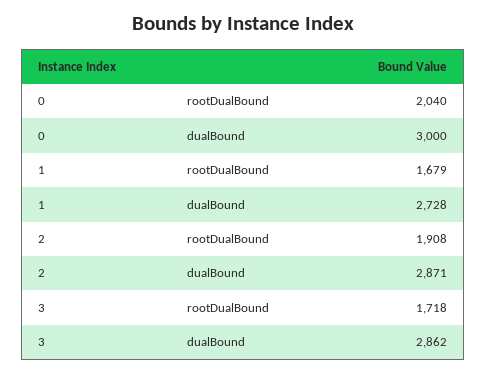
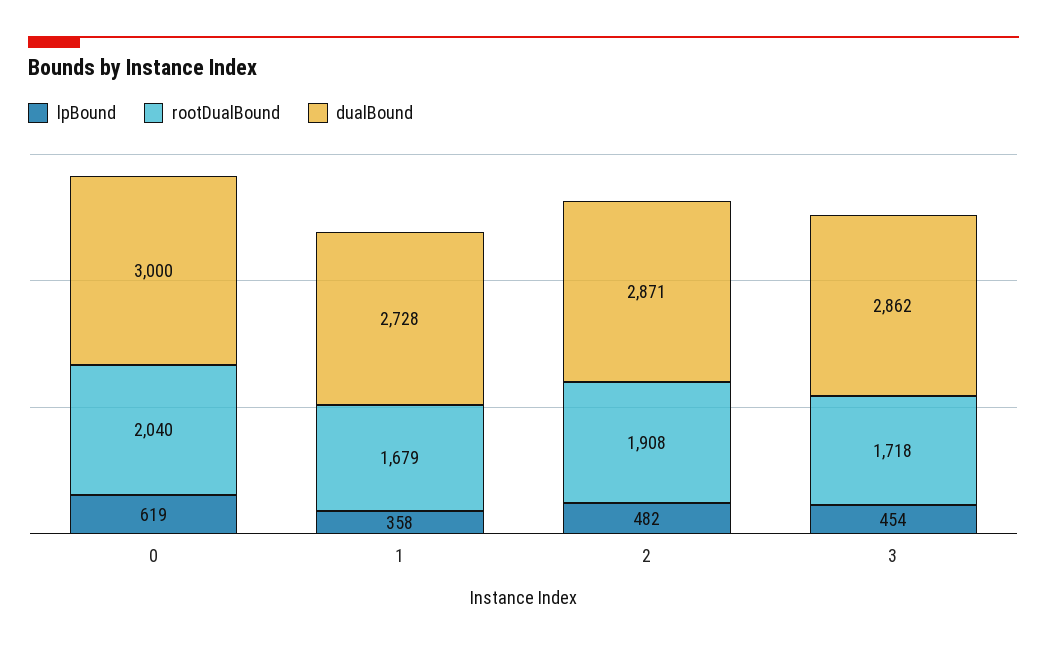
lpBound, 0: none -> 619
lpBound, 1: none -> 358
lpBound, 2: none -> 482
lpBound, 3: none -> 454

